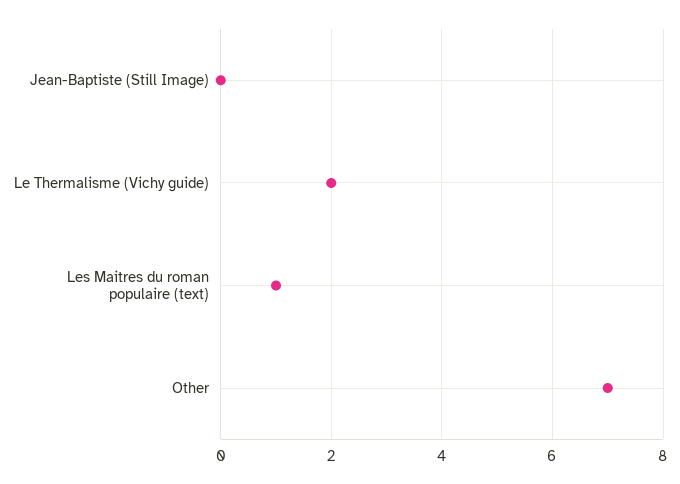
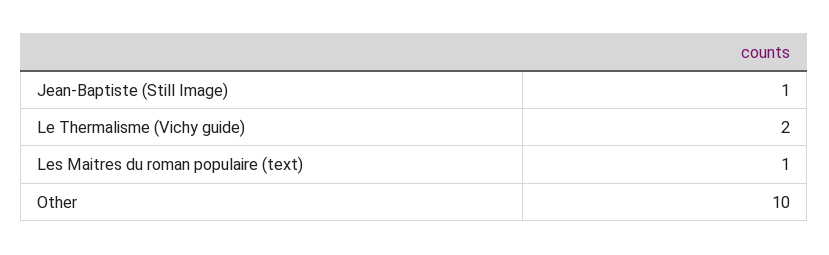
Jean-Baptiste (Still Image): 0 -> 1
Other: 7 -> 10

